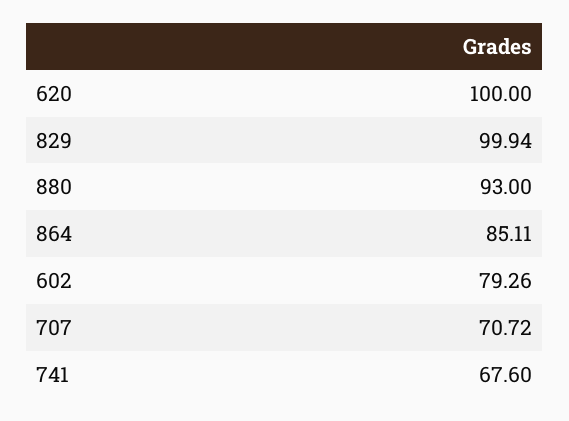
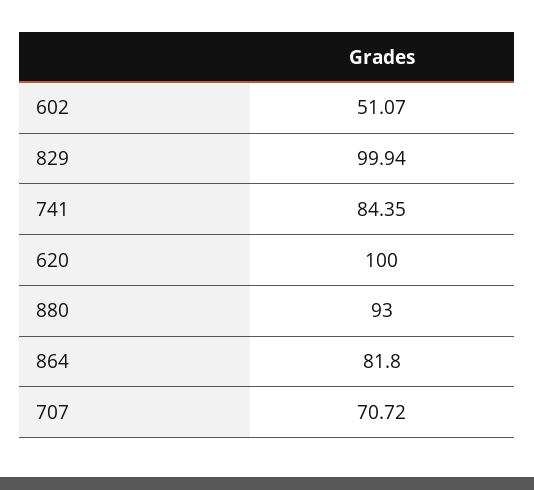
864: 85.11 -> 81.8
602: 79.26 -> 51.07
741: 67.6 -> 84.35

